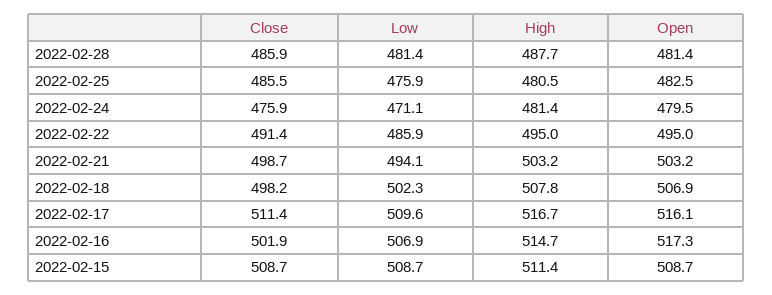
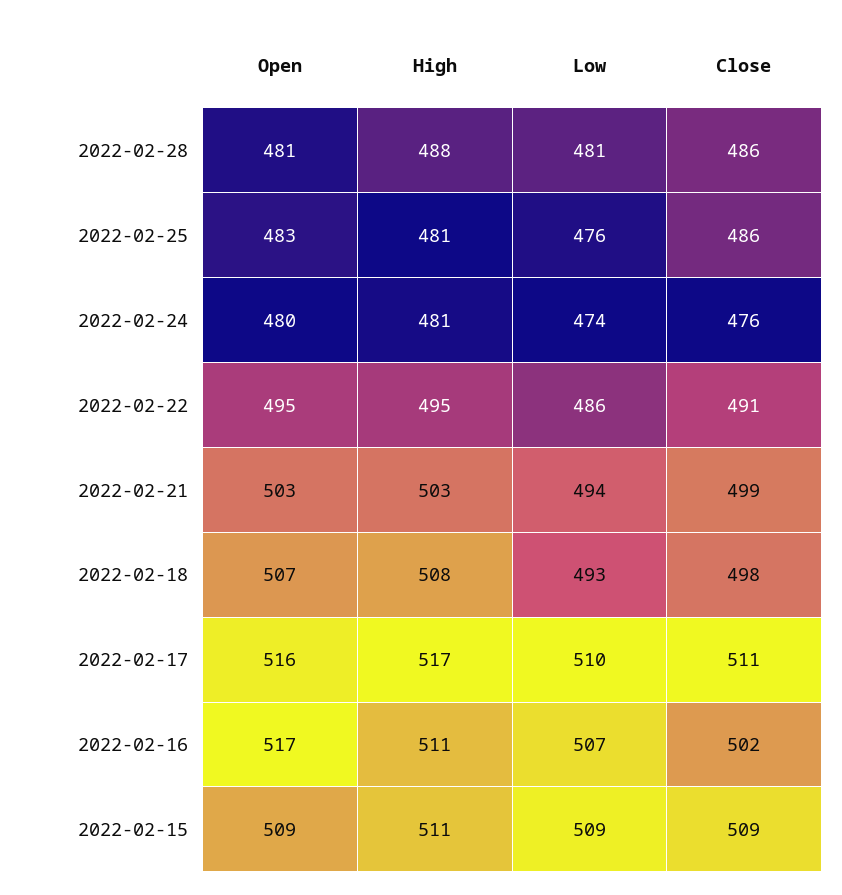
Low, 2022-02-24: 471.1 -> 474
Low, 2022-02-18: 502.3 -> 493
High, 2022-02-16: 514.7 -> 511

